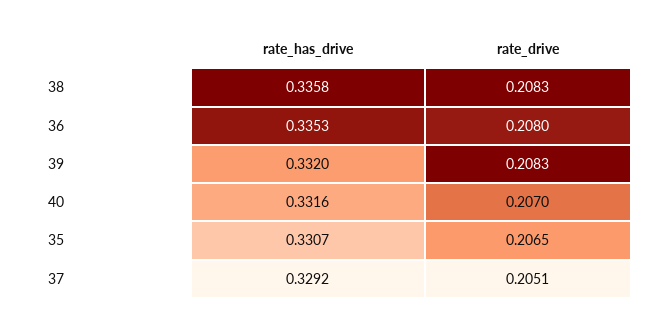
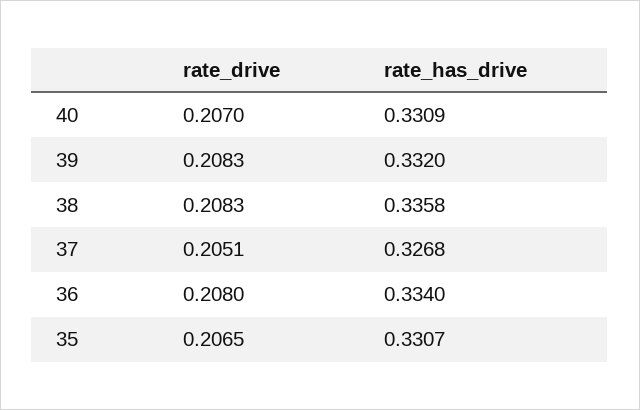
rate_has_drive, 36: 0.3353 -> 0.334
rate_has_drive, 40: 0.3316 -> 0.3309
rate_has_drive, 37: 0.3292 -> 0.3268

